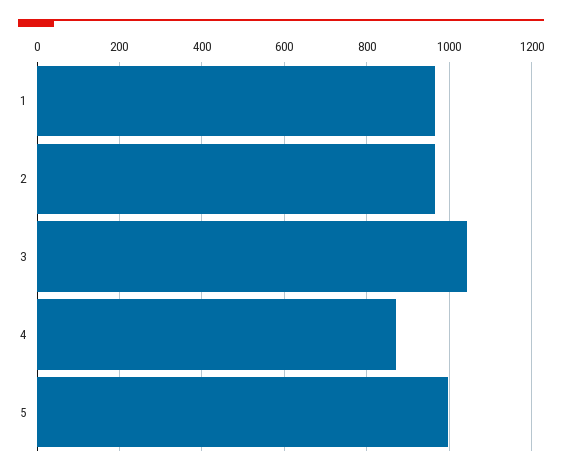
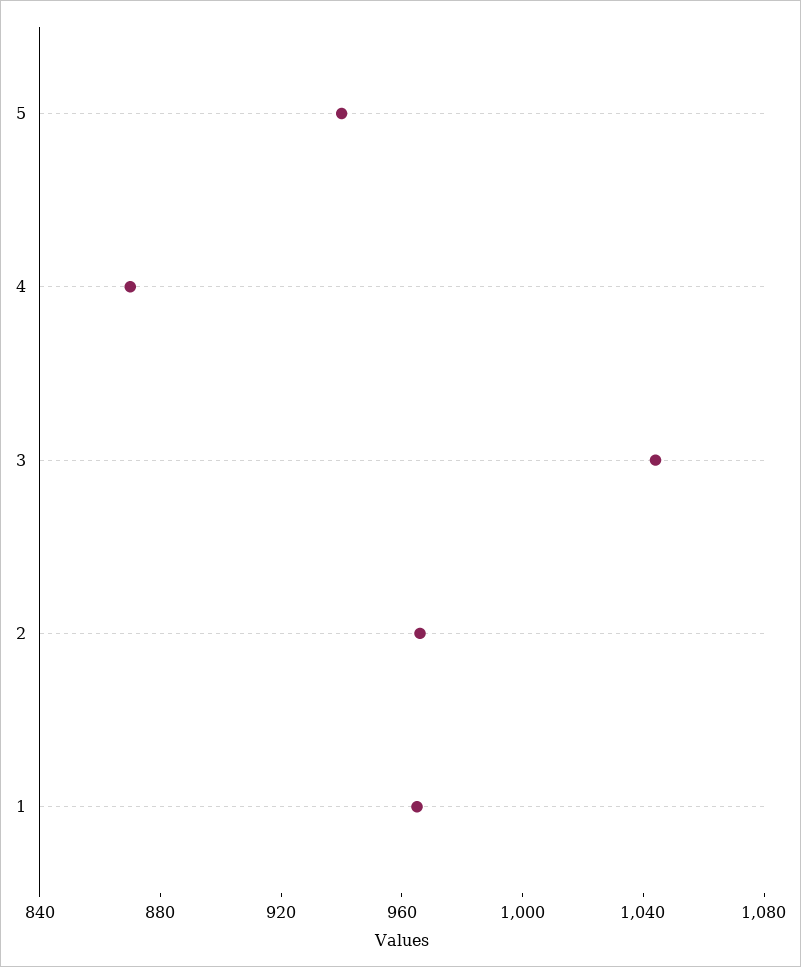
5: 1000 -> 940

